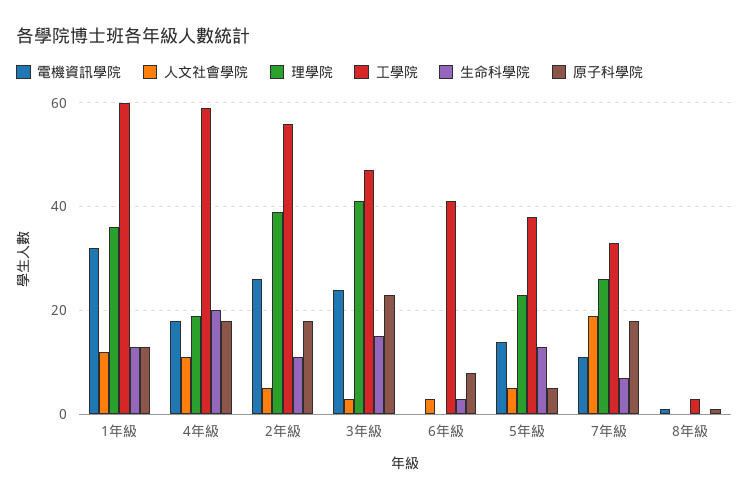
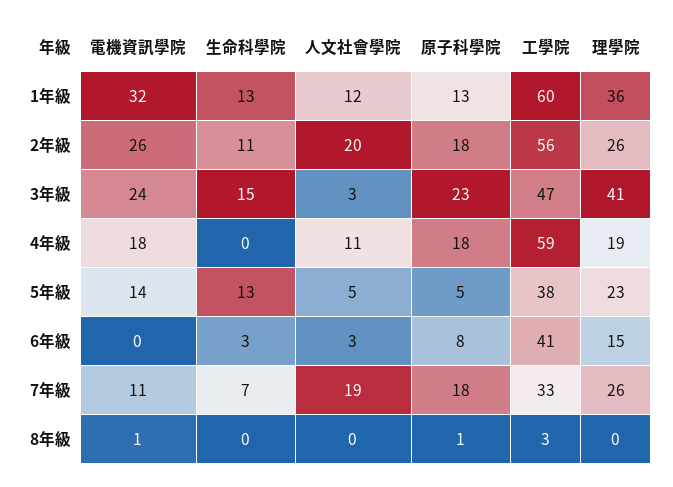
生命科學院, 4年級: 20 -> 0
人文社會學院, 2年級: 5 -> 20
理學院, 2年級: 40 -> 26
理學院, 6年級: 0 -> 15

